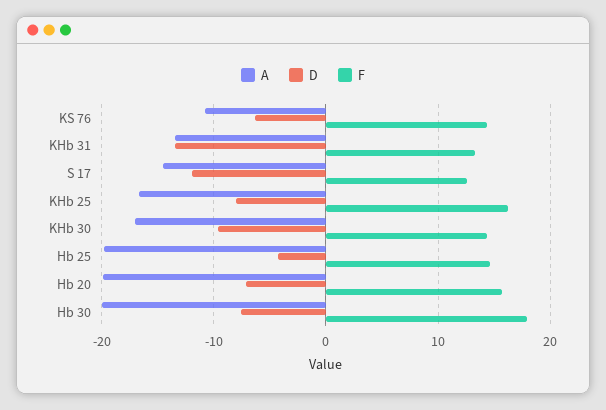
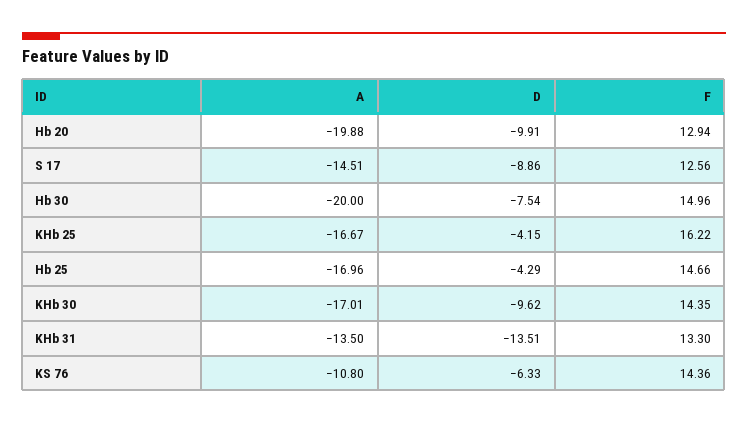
D, S 17: -12 -> -8.86
D, KHb 25: -8 -> -4.15
A, Hb 25: -20 -> -16.96
D, Hb 20: -7 -> -9.91
F, Hb 20: 16 -> 12.94
F, Hb 30: 18 -> 14.96

